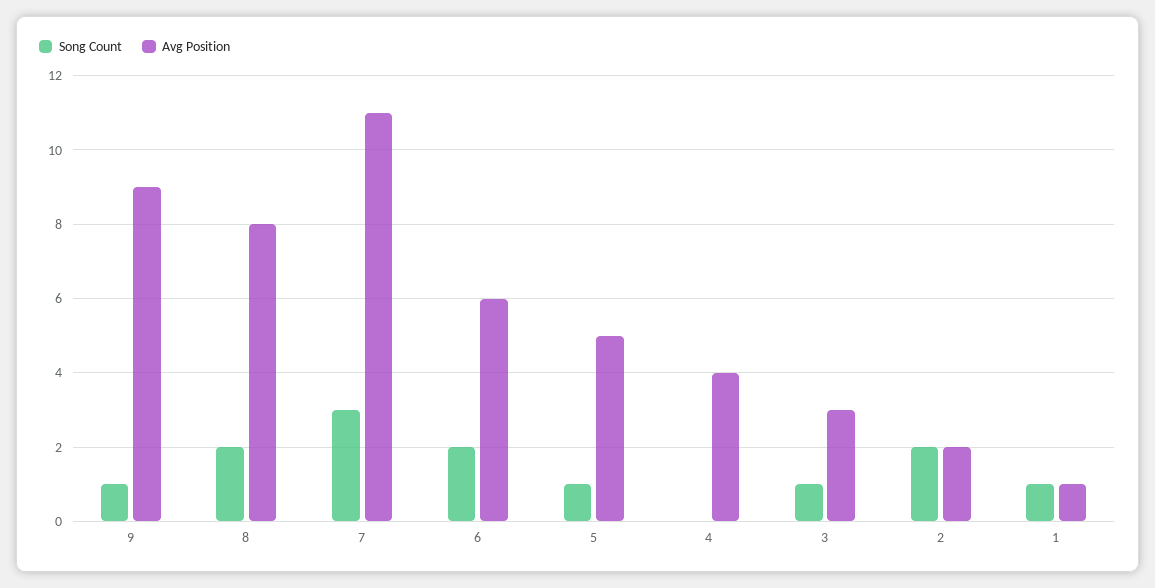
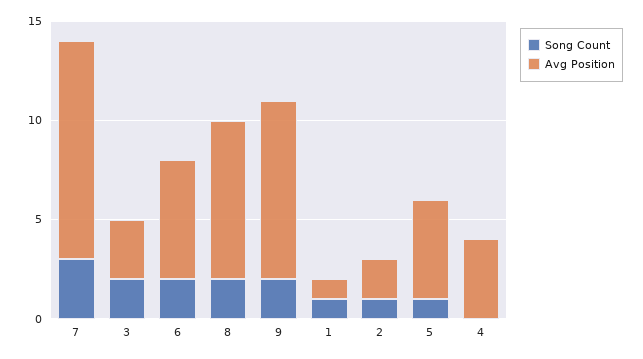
Song Count, 9: 1 -> 2
Song Count, 3: 1 -> 2
Song Count, 2: 2 -> 1

